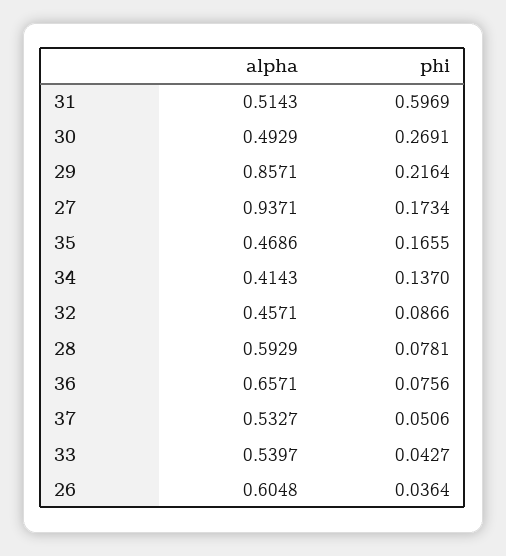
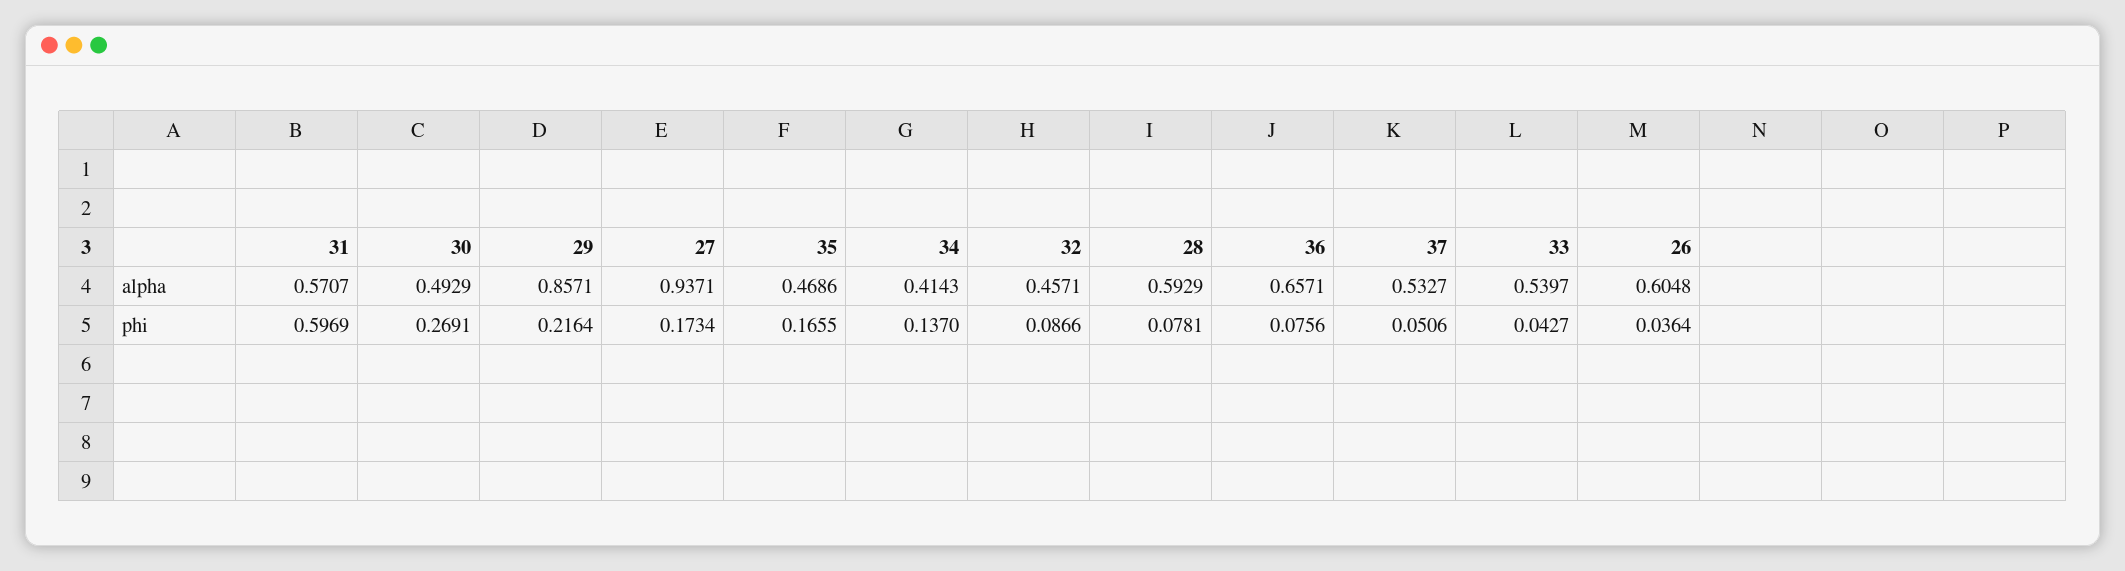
alpha, 31: 0.5143 -> 0.5707

